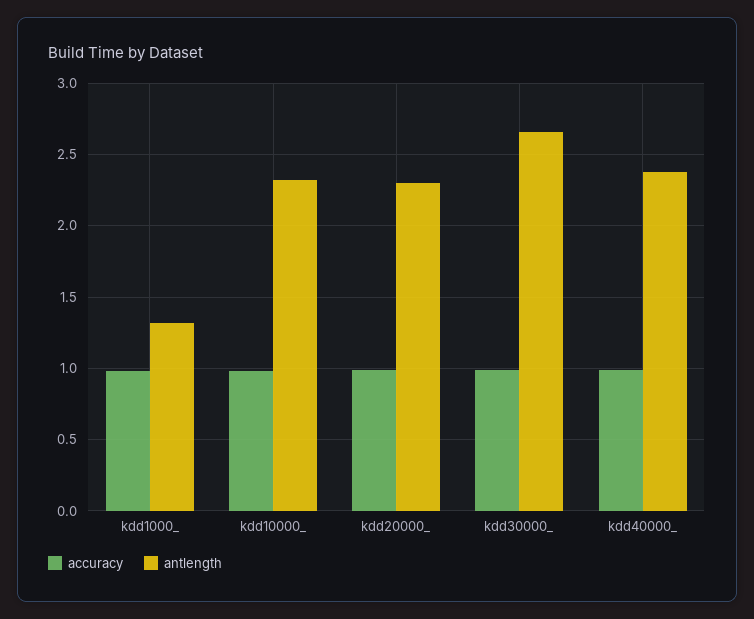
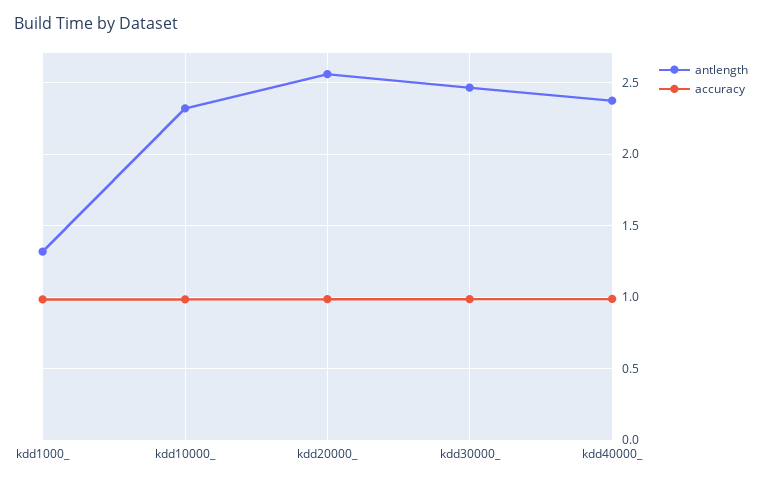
antlength, kdd20000_: 2.3 -> 2.55
antlength, kdd30000_: 2.65 -> 2.45

